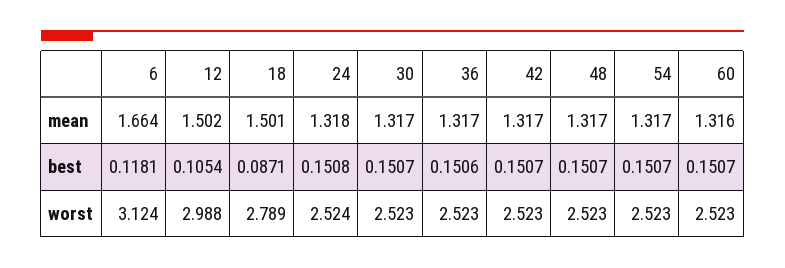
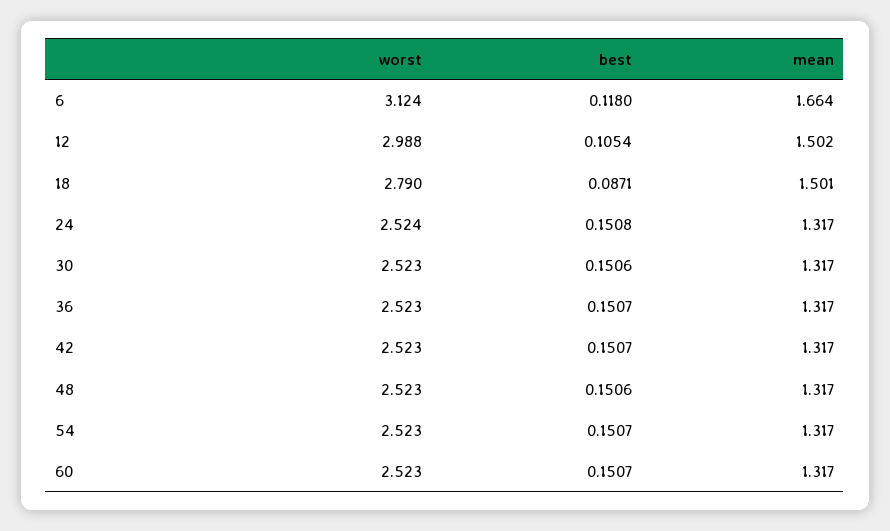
24, mean: 1.318 -> 1.317
60, mean: 1.316 -> 1.317
6, best: 0.1181 -> 0.118
30, best: 0.1507 -> 0.1506
36, best: 0.1506 -> 0.1507
48, best: 0.1507 -> 0.1506
18, worst: 2.789 -> 2.79

